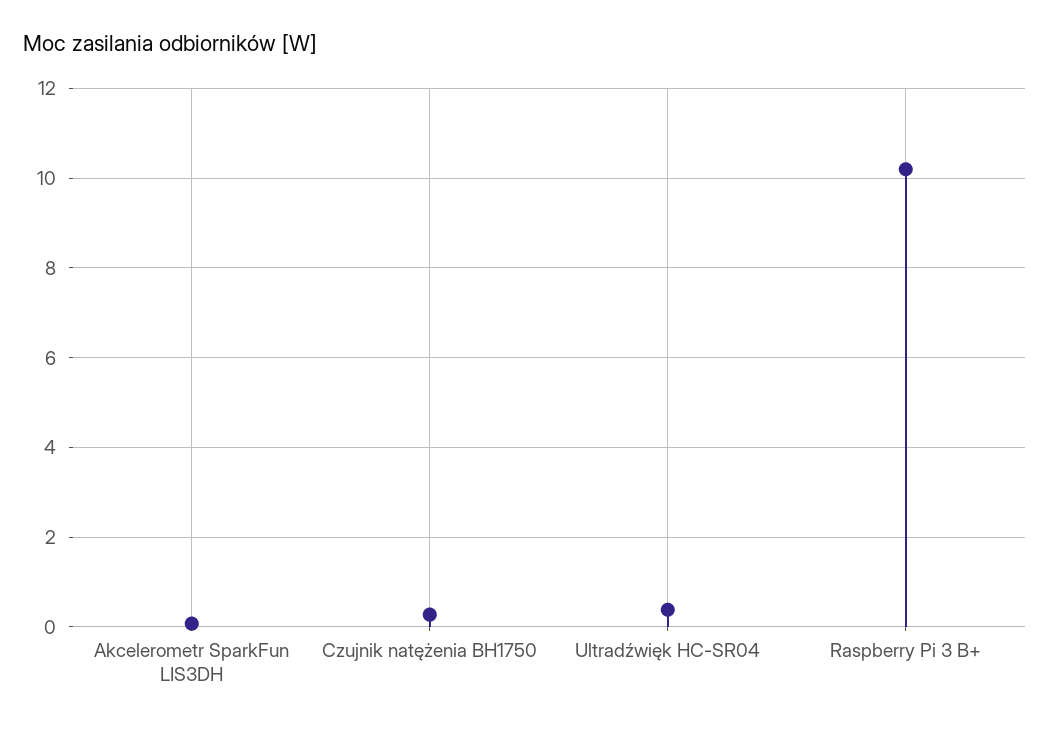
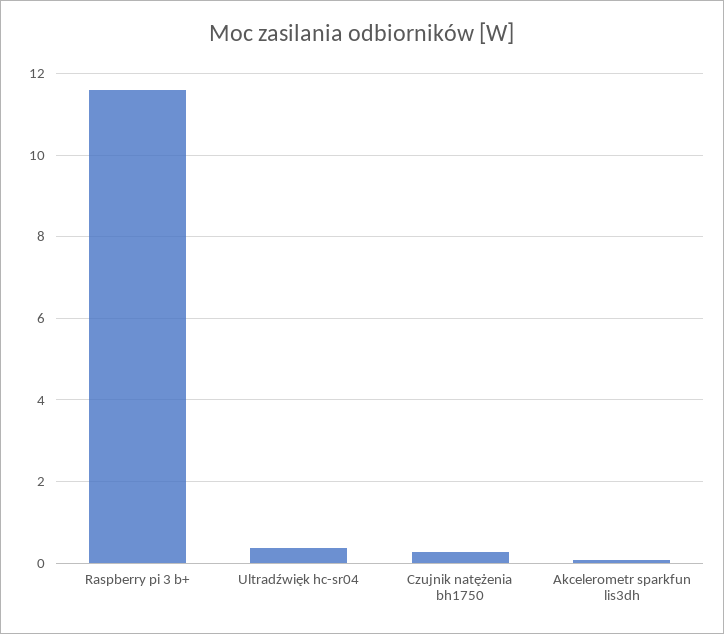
Raspberry Pi 3 B+: 10.2 -> 11.6

